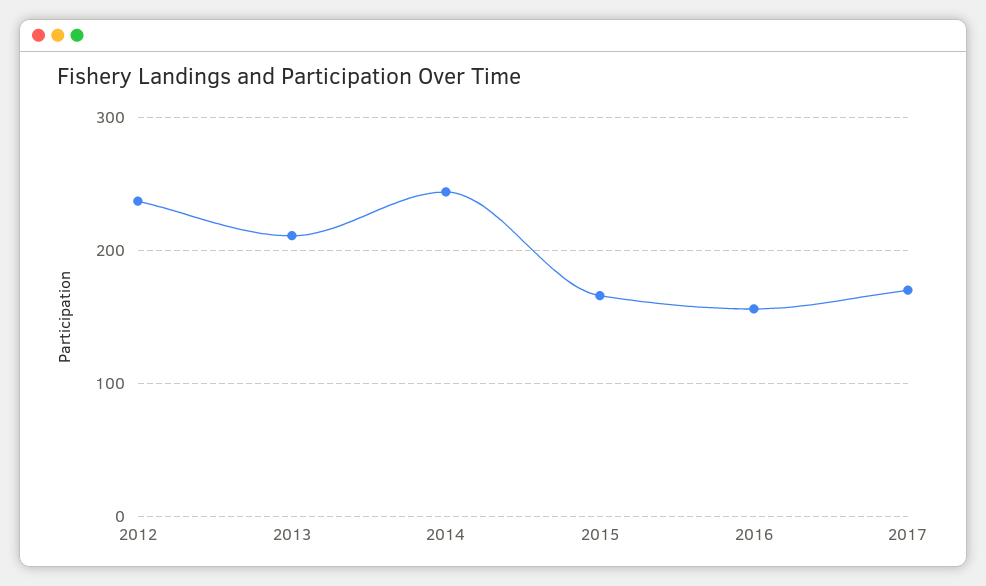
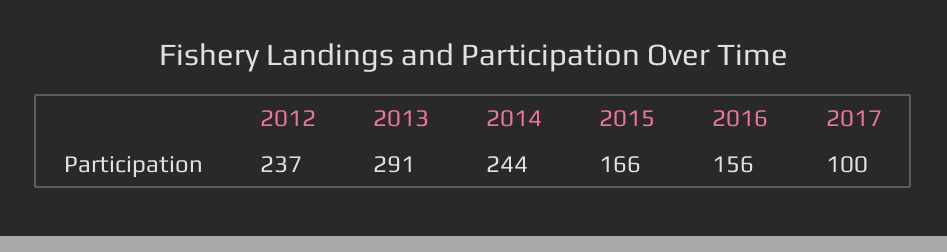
2013: 210 -> 291
2017: 170 -> 100

